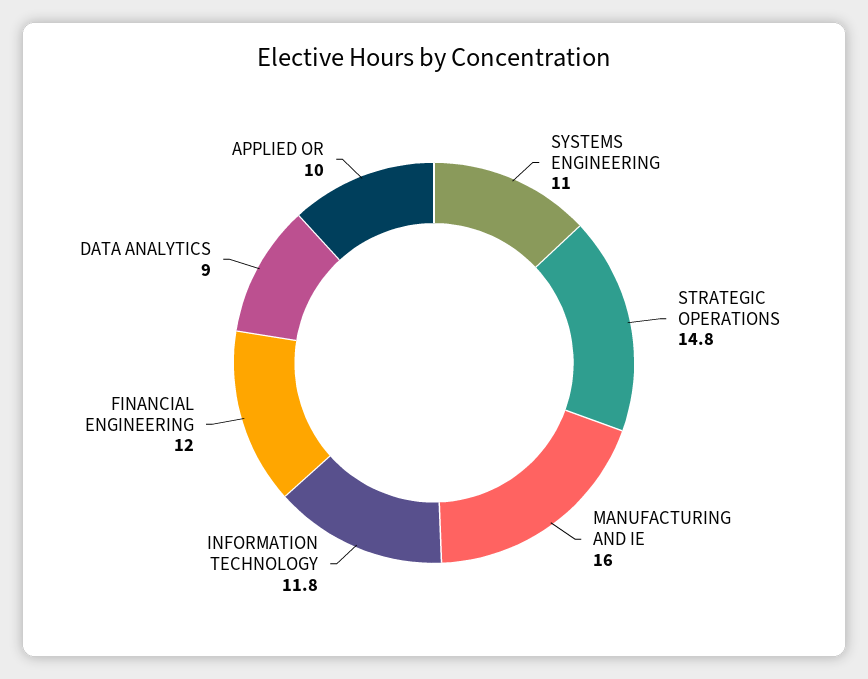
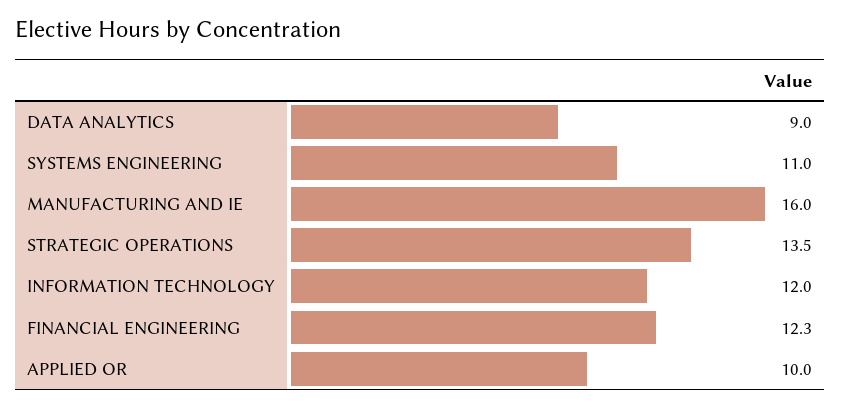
STRATEGIC OPERATIONS: 14.8 -> 13.5
INFORMATION TECHNOLOGY: 11.8 -> 12
FINANCIAL ENGINEERING: 12 -> 12.3

